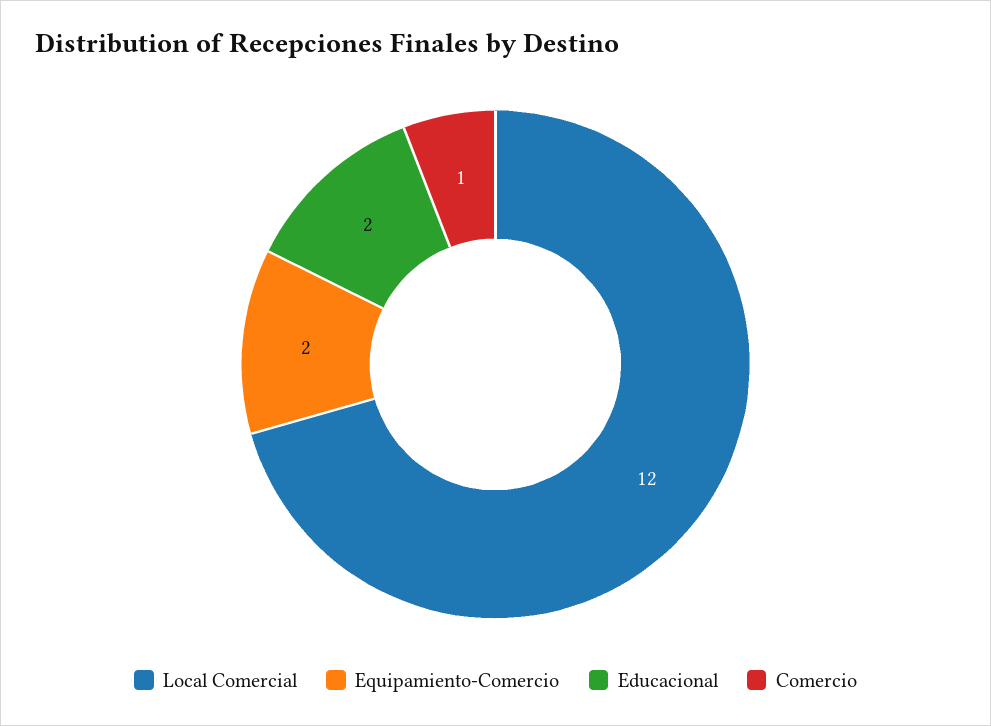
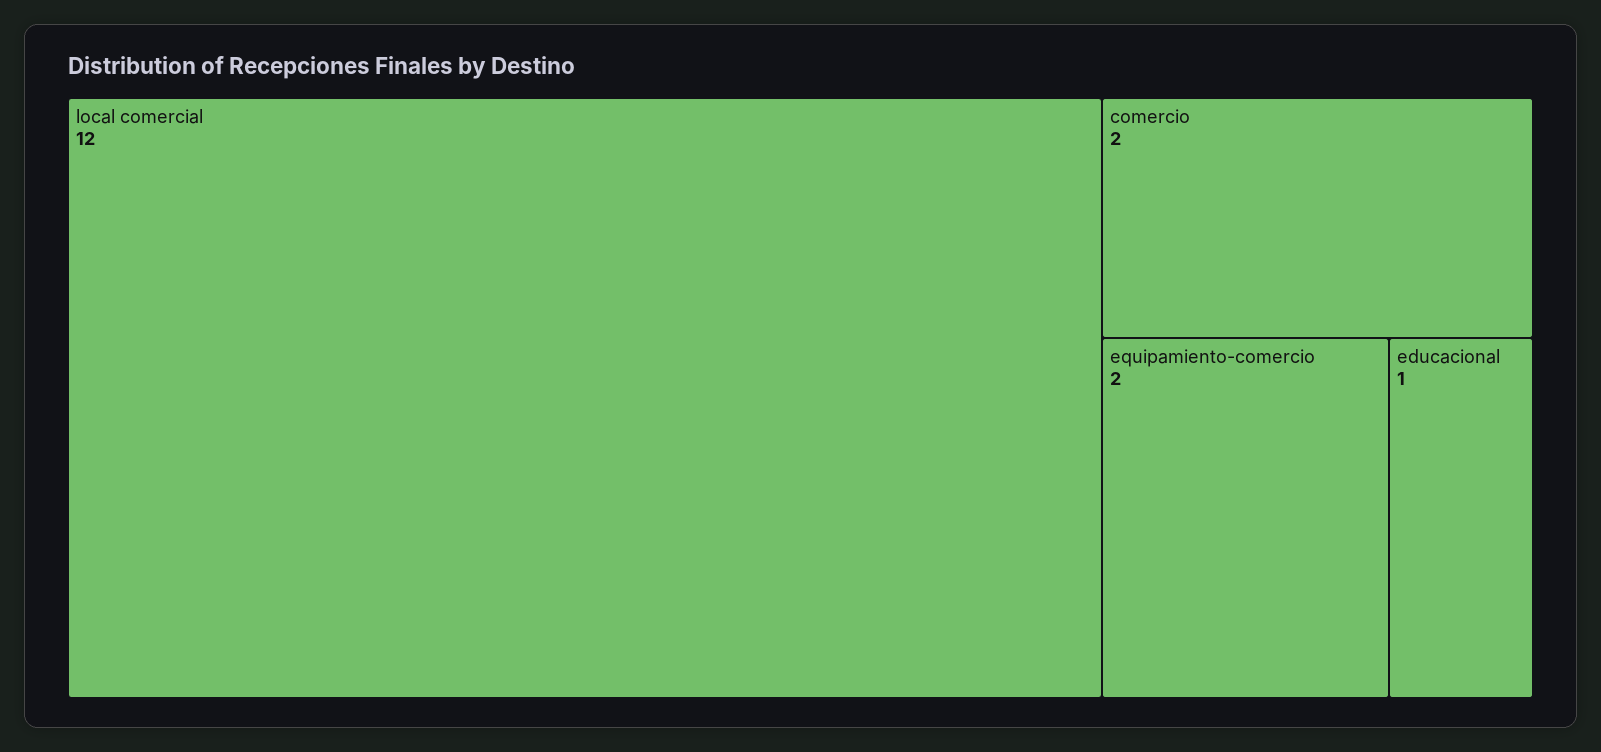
Educacional: 2 -> 1
Comercio: 1 -> 2

